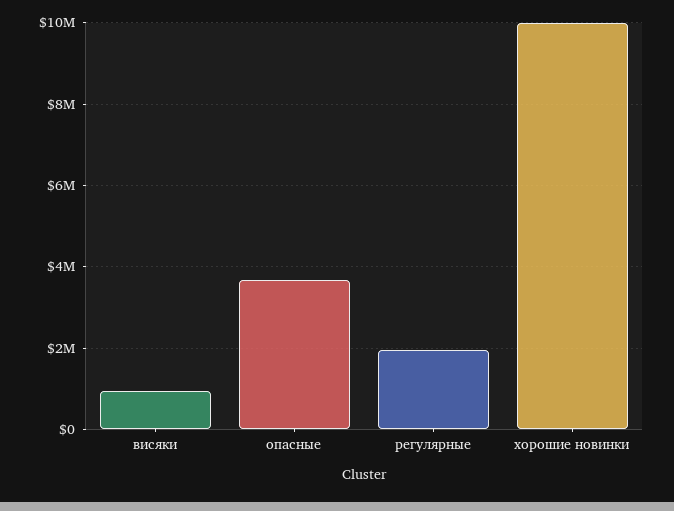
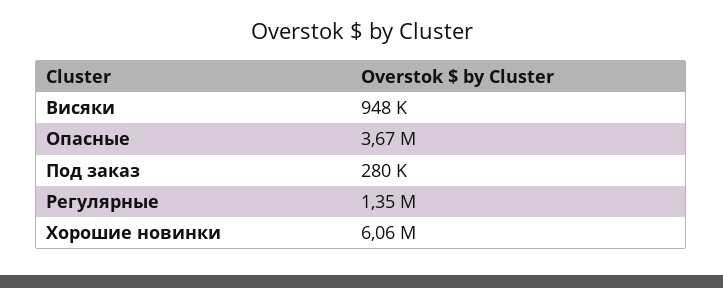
регулярные: 2000000 -> 1350000
хорошие новинки: 10000000 -> 6060000
Под заказ: none -> 280000

